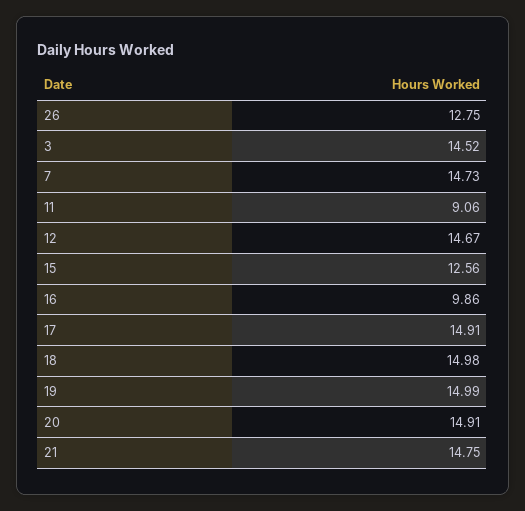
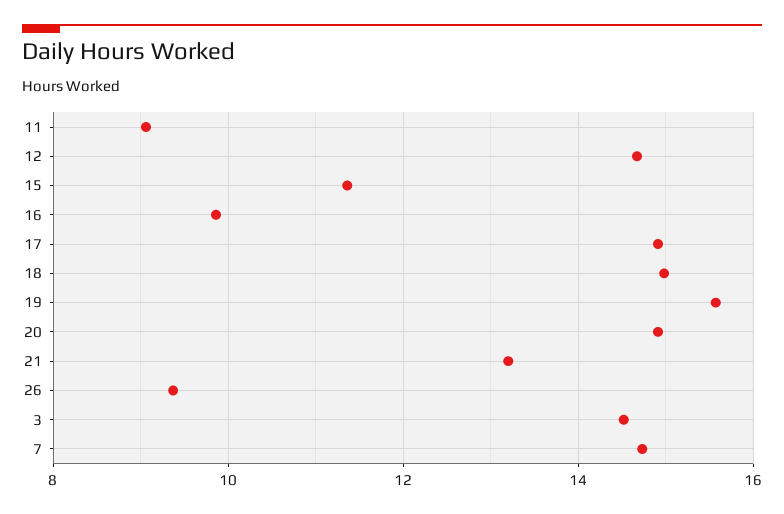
26: 12.75 -> 9.4
15: 12.56 -> 11.4
19: 14.99 -> 15.6
21: 14.75 -> 13.2

